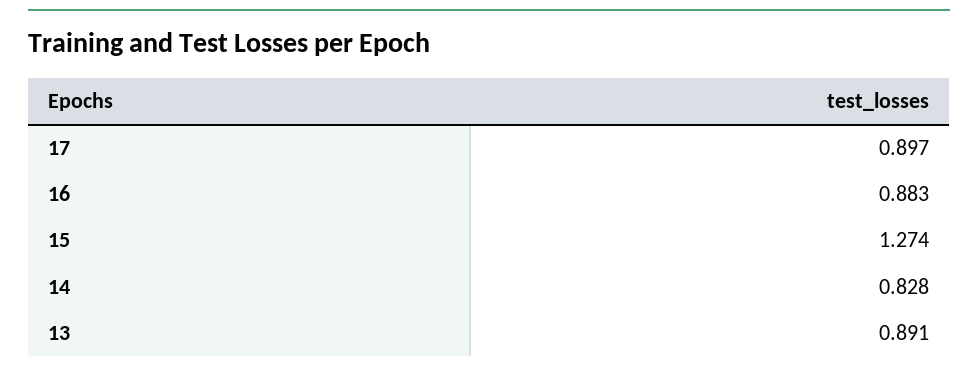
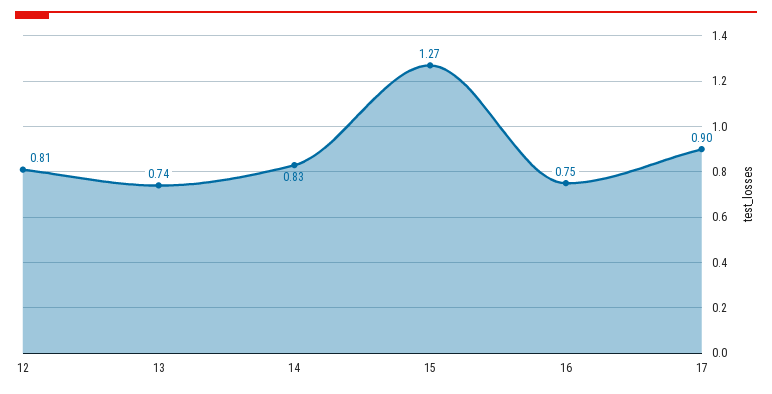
16: 0.883 -> 0.75
13: 0.891 -> 0.74
12: none -> 0.81

